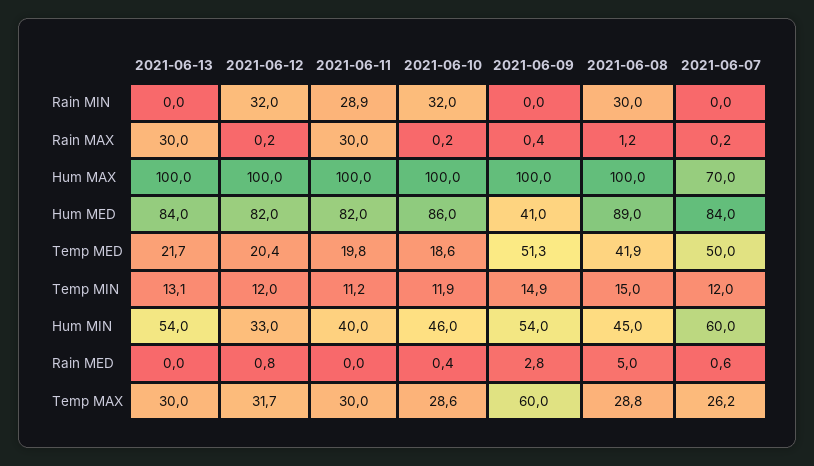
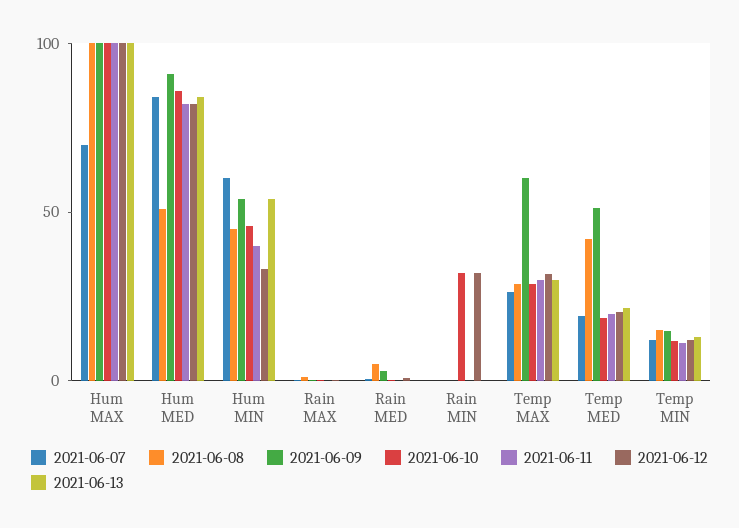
2021-06-11, Rain MIN: 28.9 -> 0
2021-06-08, Rain MIN: 30 -> 0
2021-06-13, Rain MAX: 30 -> 0
2021-06-11, Rain MAX: 30 -> 0
2021-06-09, Hum MED: 41 -> 90
2021-06-08, Hum MED: 89 -> 50
2021-06-07, Temp MED: 50 -> 20

